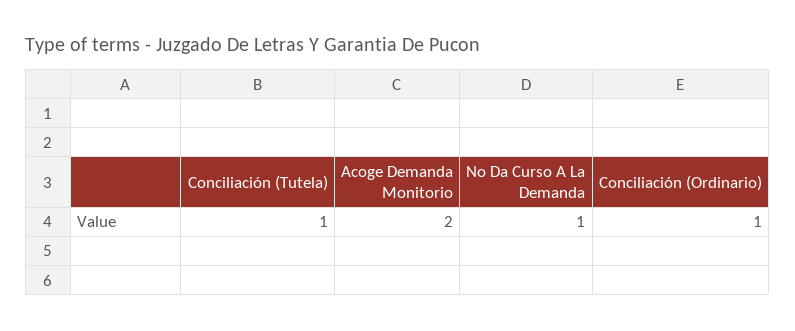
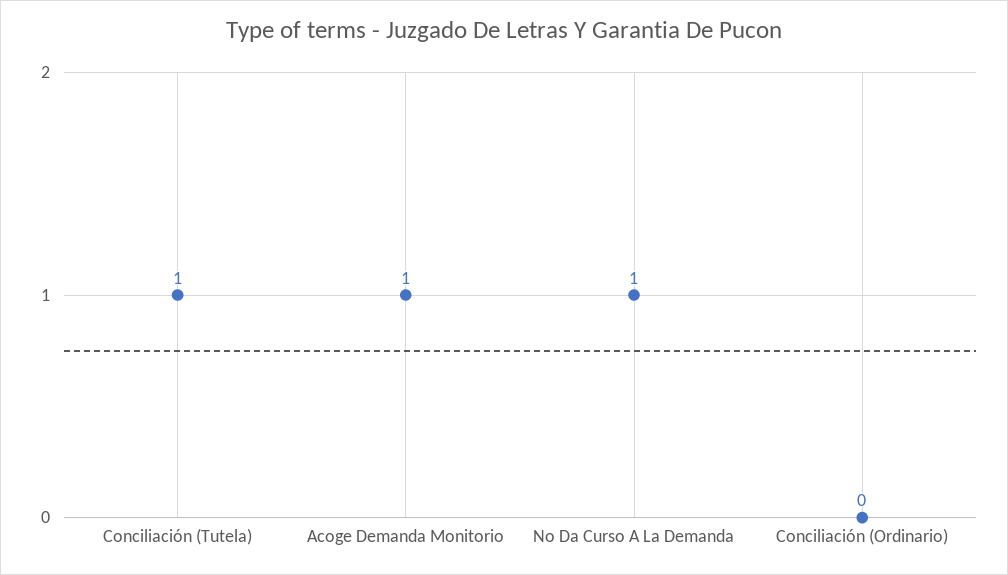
Acoge Demanda Monitorio: 2 -> 1
Conciliación (Ordinario): 1 -> 0

